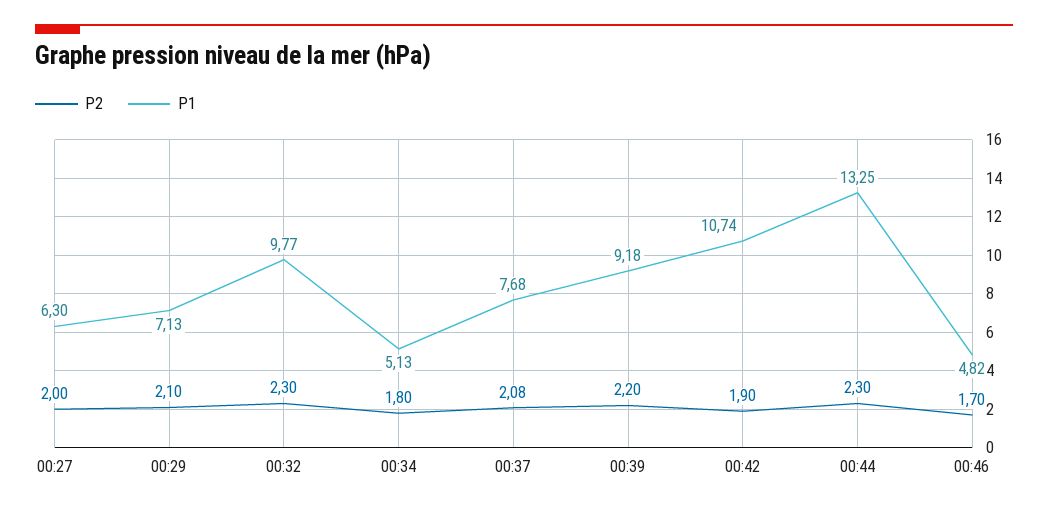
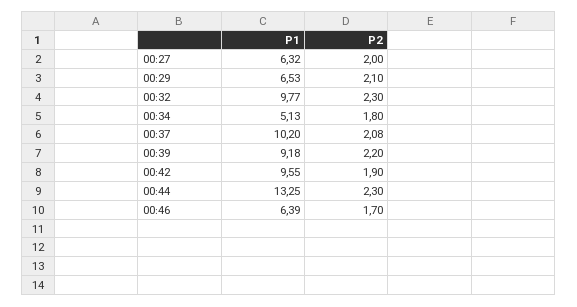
P1, 00:27: 6.3 -> 6.32
P1, 00:29: 7.13 -> 6.53
P1, 00:37: 7.68 -> 10.2
P1, 00:42: 10.74 -> 9.55
P1, 00:46: 4.82 -> 6.39

